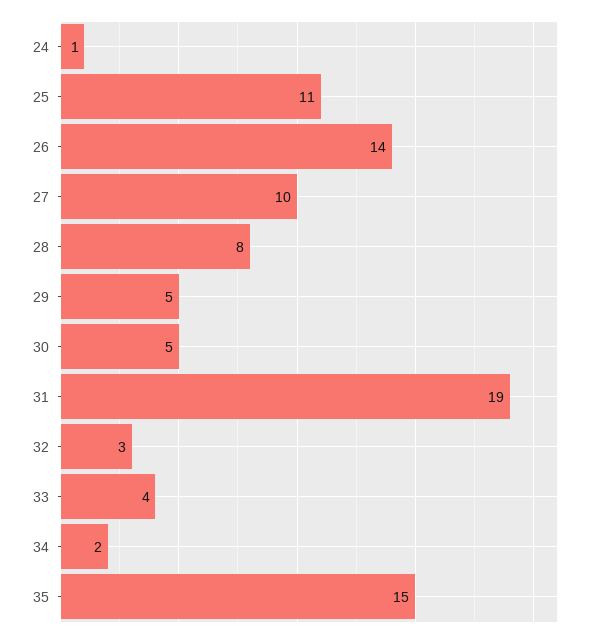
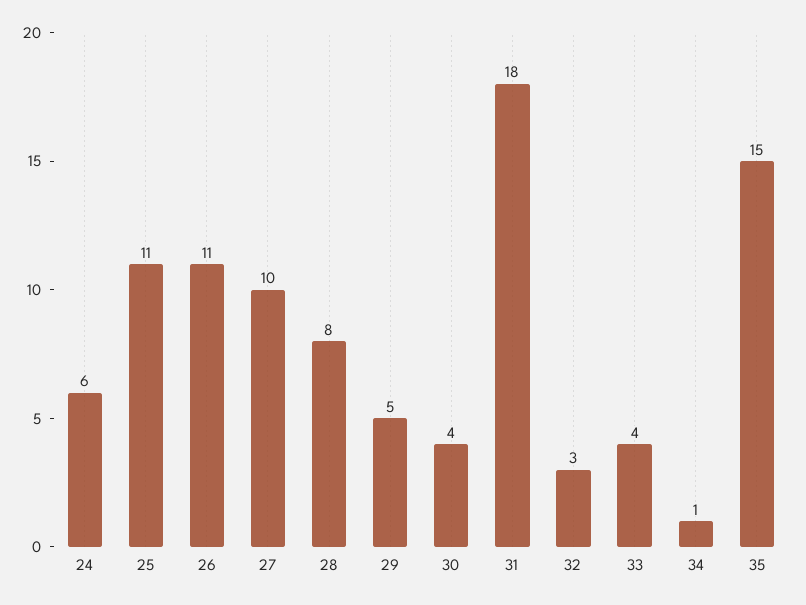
24: 1 -> 6
26: 14 -> 11
30: 5 -> 4
31: 19 -> 18
34: 2 -> 1

